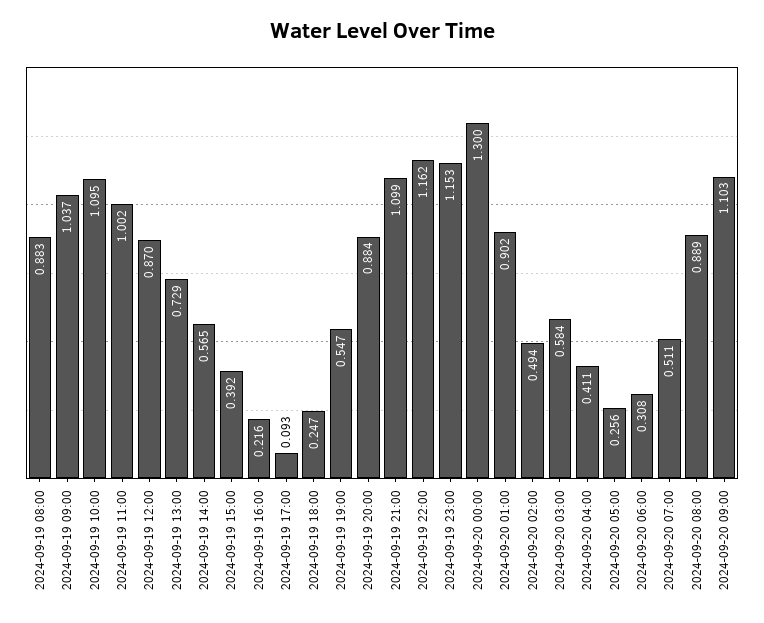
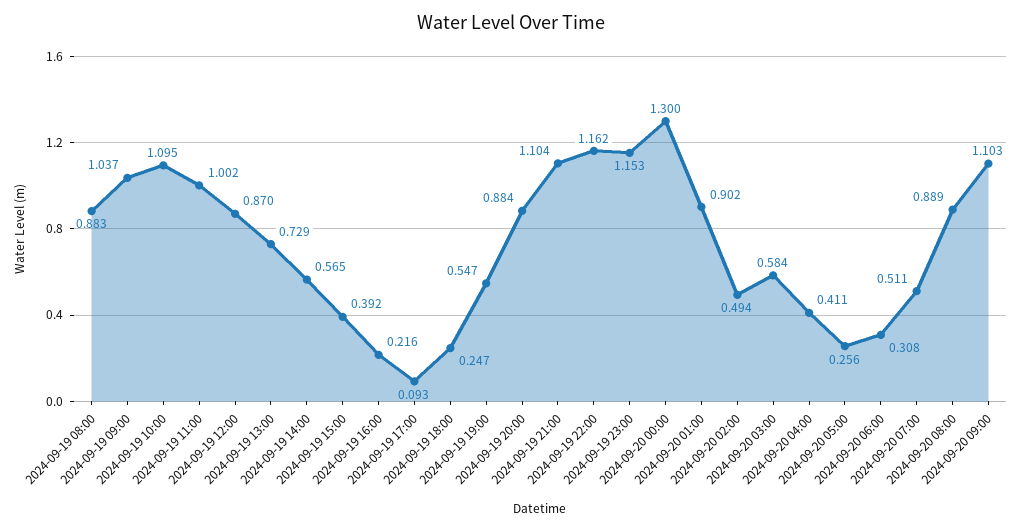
2024-09-19 21:00: 1.099 -> 1.104

